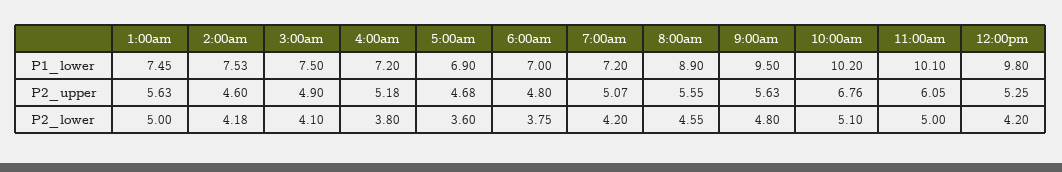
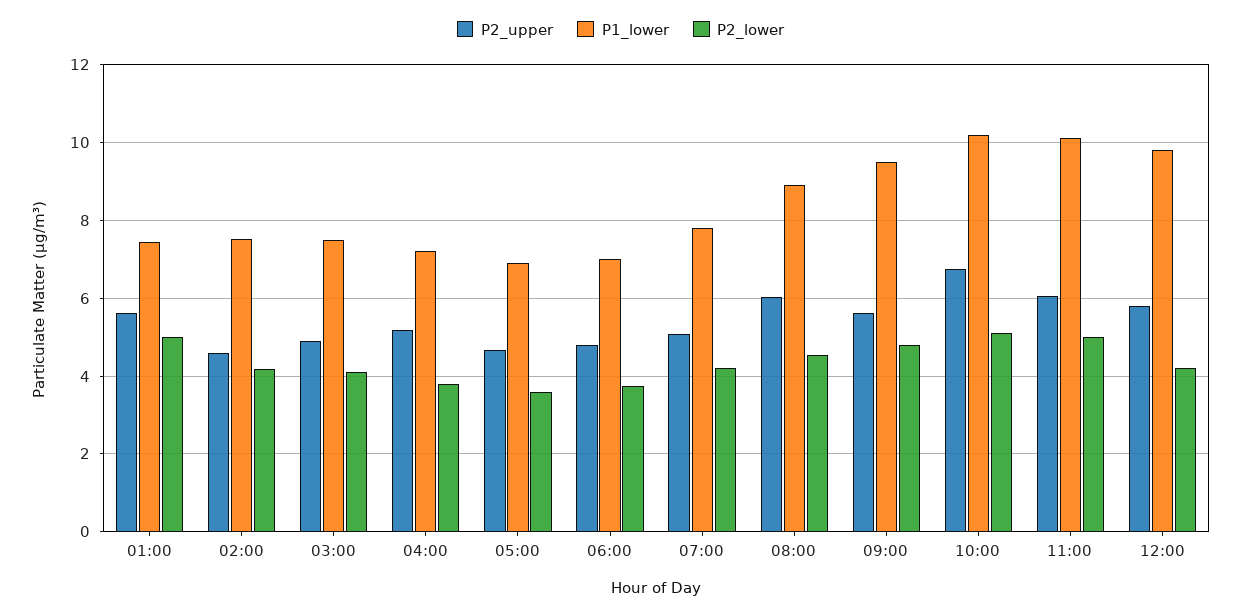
P1_lower, 7:00am: 7.2 -> 7.8
P2_upper, 8:00am: 5.55 -> 6
P2_upper, 12:00pm: 5.25 -> 5.8

